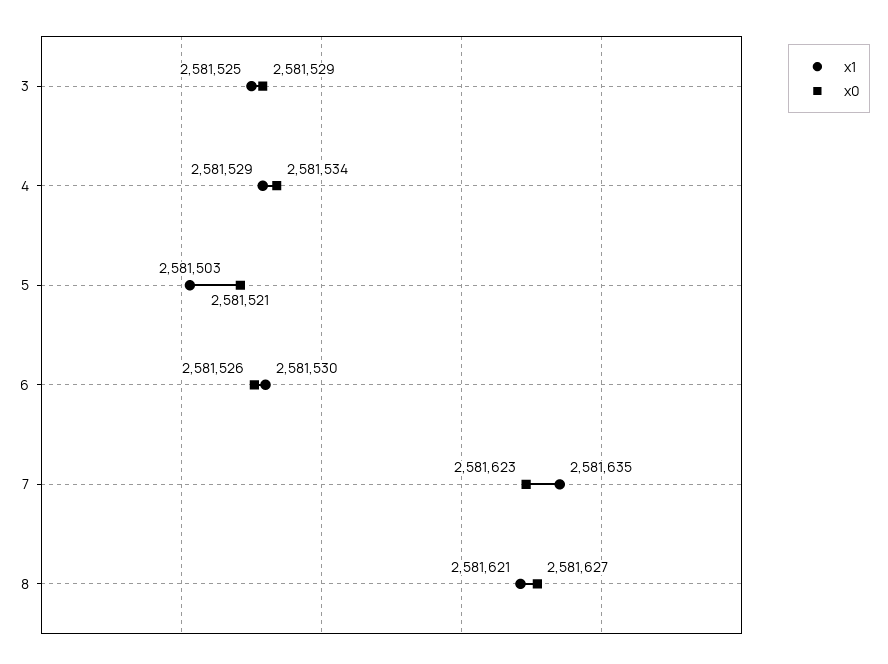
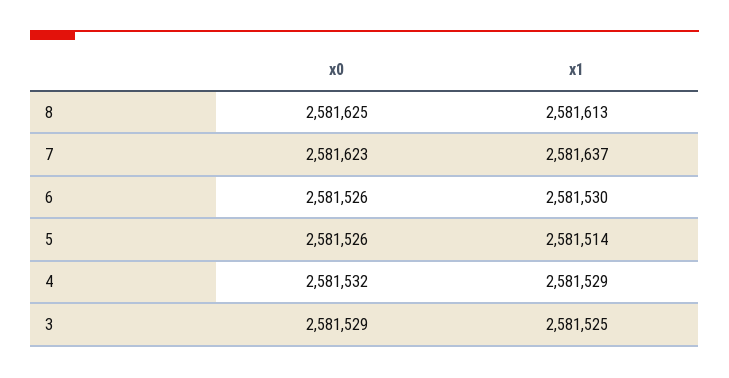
x0, 4: 2581534 -> 2581532
x1, 5: 2581503 -> 2581514
x0, 5: 2581521 -> 2581526
x1, 7: 2581635 -> 2581637
x1, 8: 2581621 -> 2581613
x0, 8: 2581627 -> 2581625

